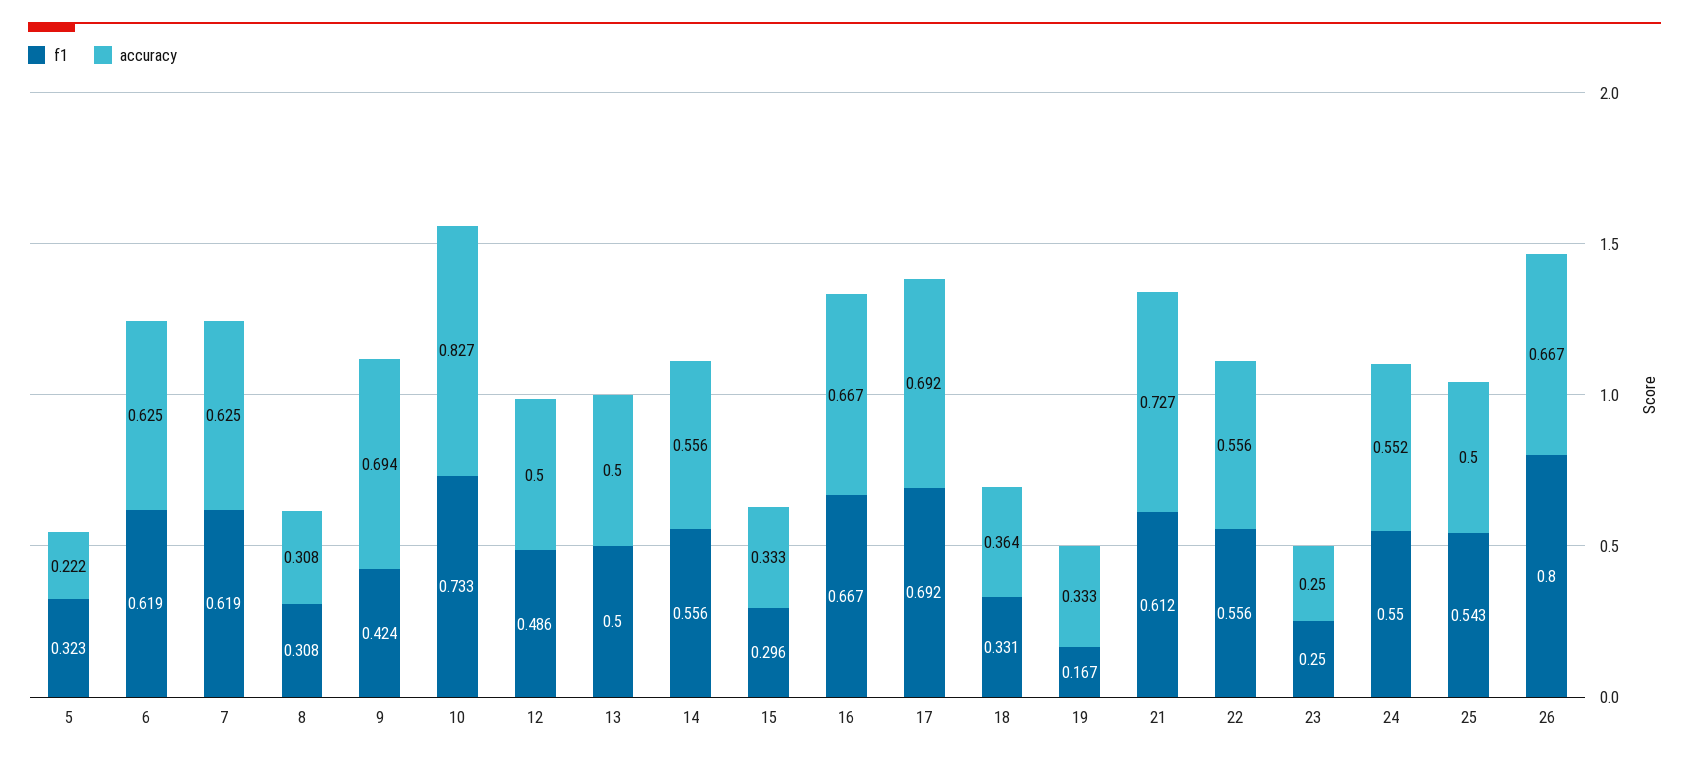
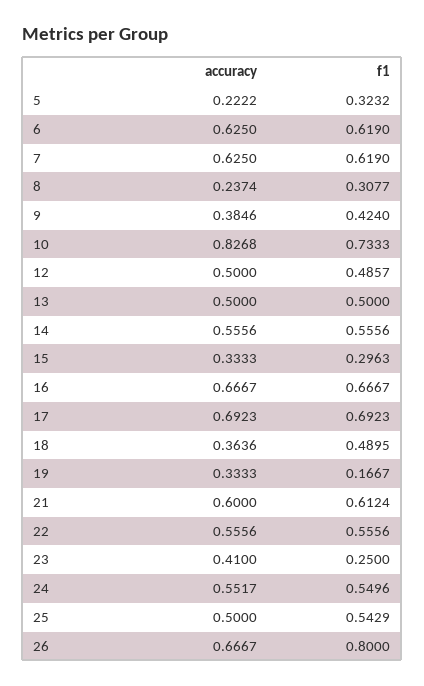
accuracy, 8: 0.308 -> 0.2374
accuracy, 9: 0.694 -> 0.3846
f1, 18: 0.331 -> 0.4895
accuracy, 21: 0.727 -> 0.6
accuracy, 23: 0.25 -> 0.41

